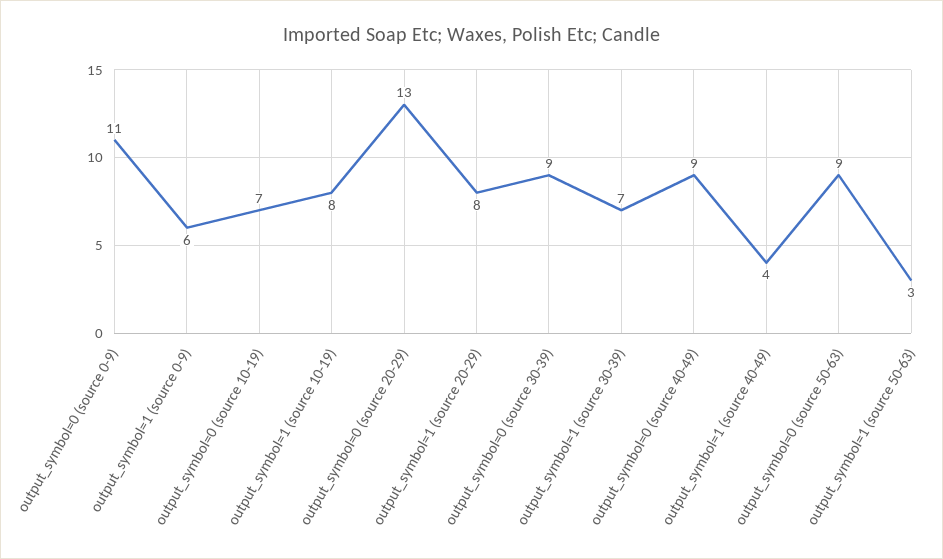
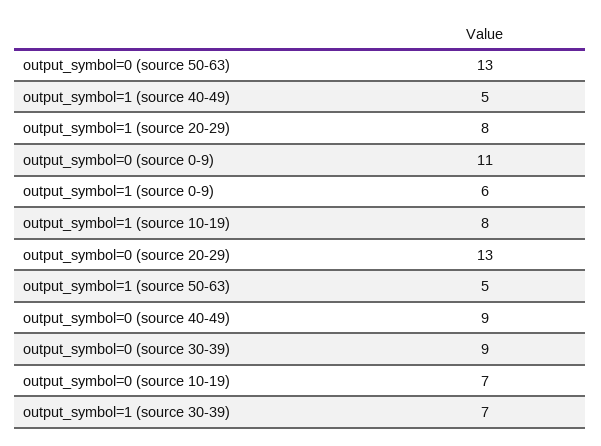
output_symbol=1 (source 40-49): 4 -> 5
output_symbol=0 (source 50-63): 9 -> 13
output_symbol=1 (source 50-63): 3 -> 5

